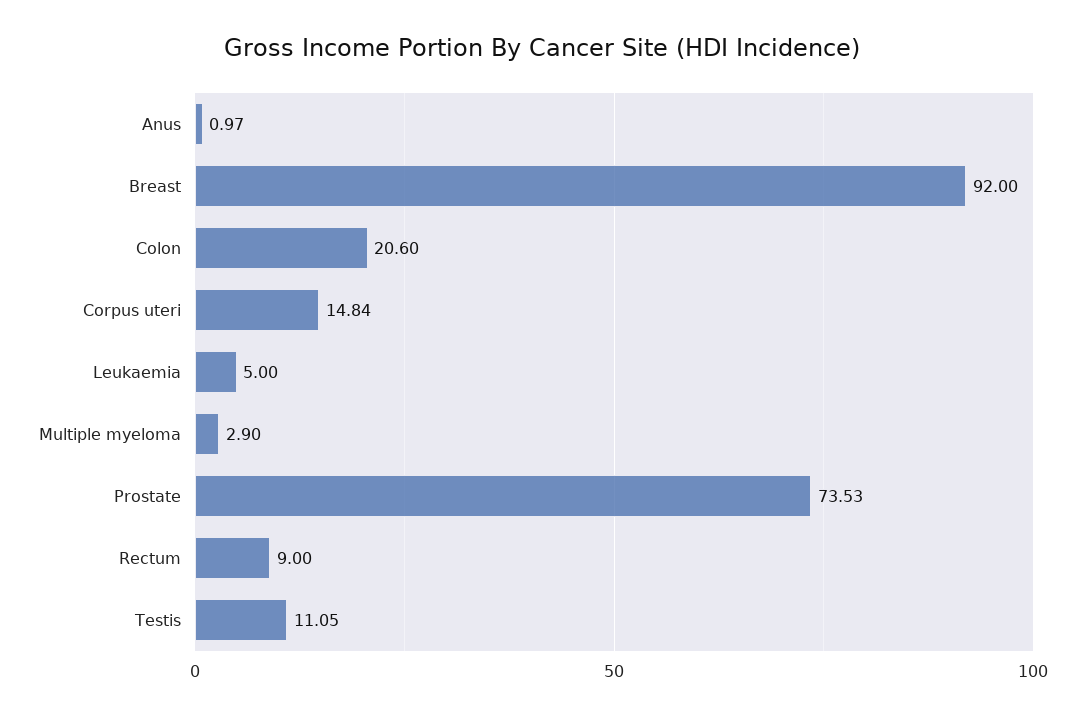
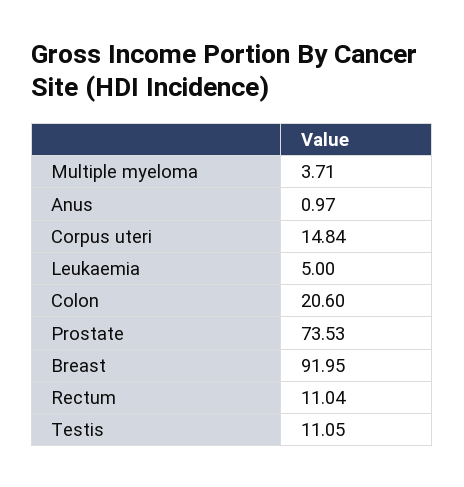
Breast: 92 -> 91.95
Multiple myeloma: 2.9 -> 3.71
Rectum: 9 -> 11.04

